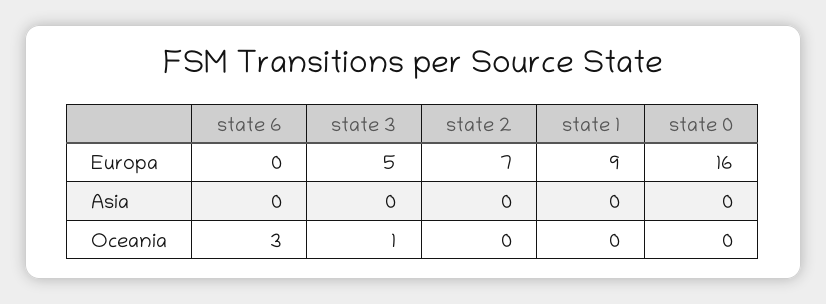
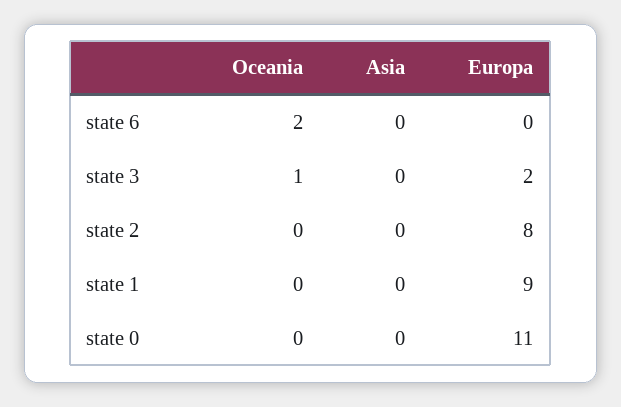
state 3, Europa: 5 -> 2
state 2, Europa: 7 -> 8
state 0, Europa: 16 -> 11
state 6, Oceania: 3 -> 2

